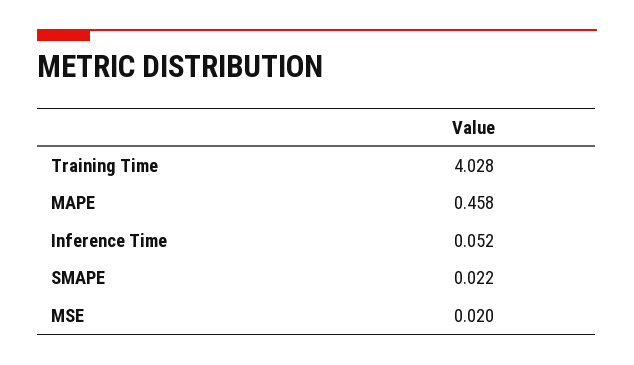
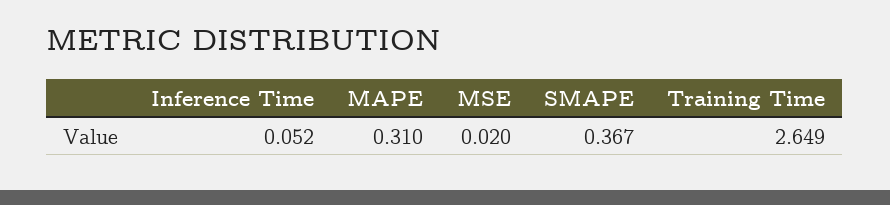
Training Time: 4.028 -> 2.649
MAPE: 0.458 -> 0.31
SMAPE: 0.022 -> 0.367

